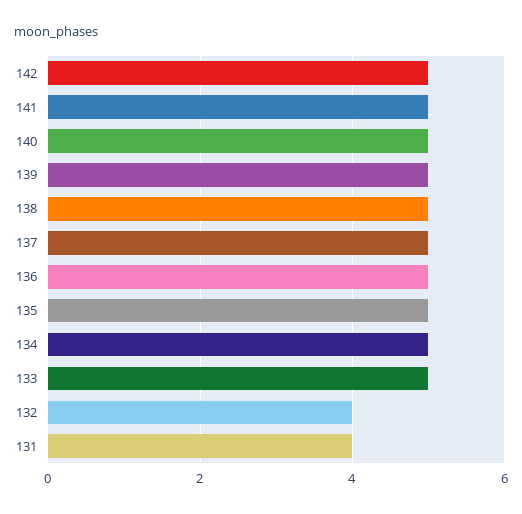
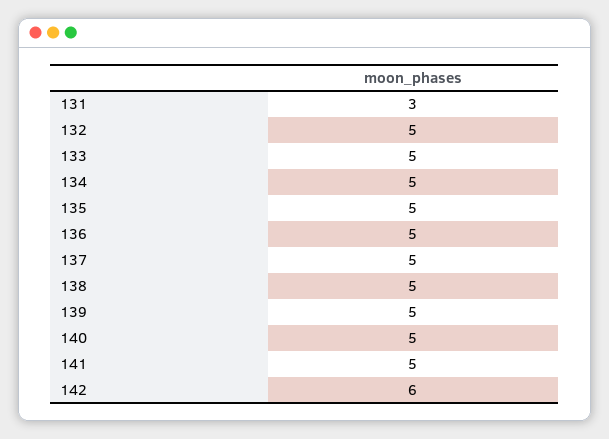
142: 5 -> 6
132: 4 -> 5
131: 4 -> 3

